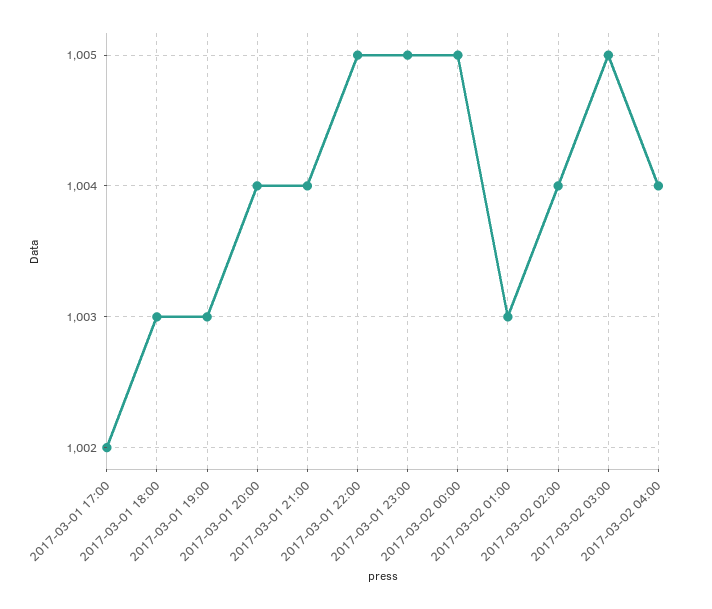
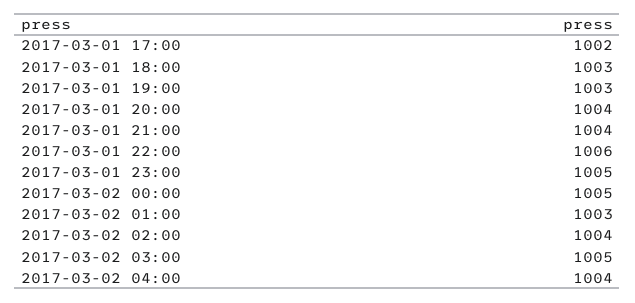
2017-03-01 22:00: 1005 -> 1006

